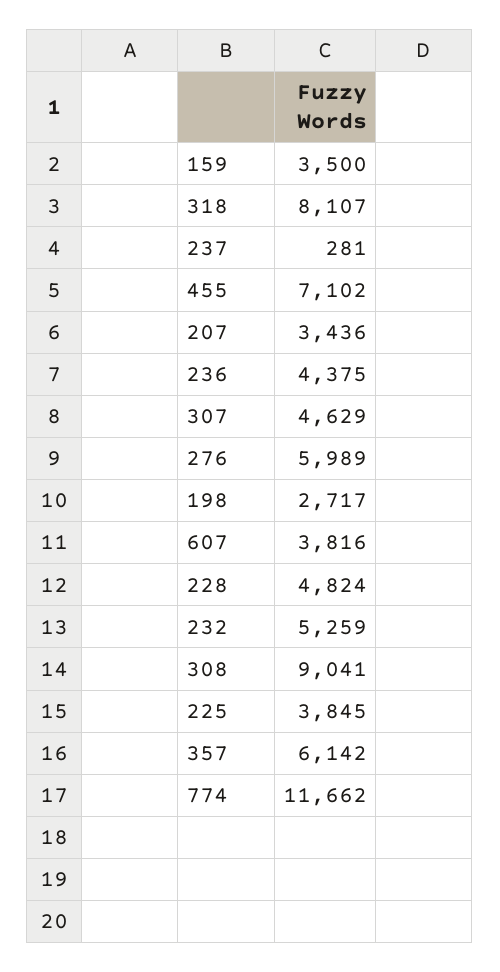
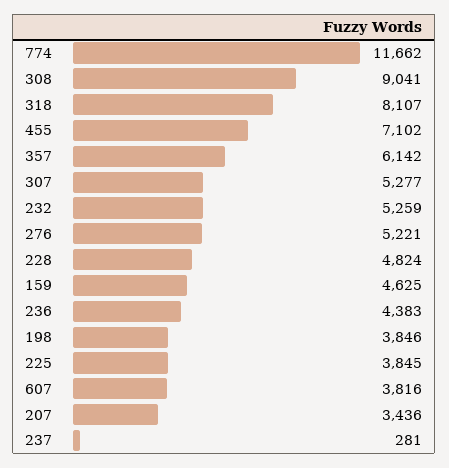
159: 3500 -> 4625
236: 4375 -> 4383
307: 4629 -> 5277
276: 5989 -> 5221
198: 2717 -> 3846

